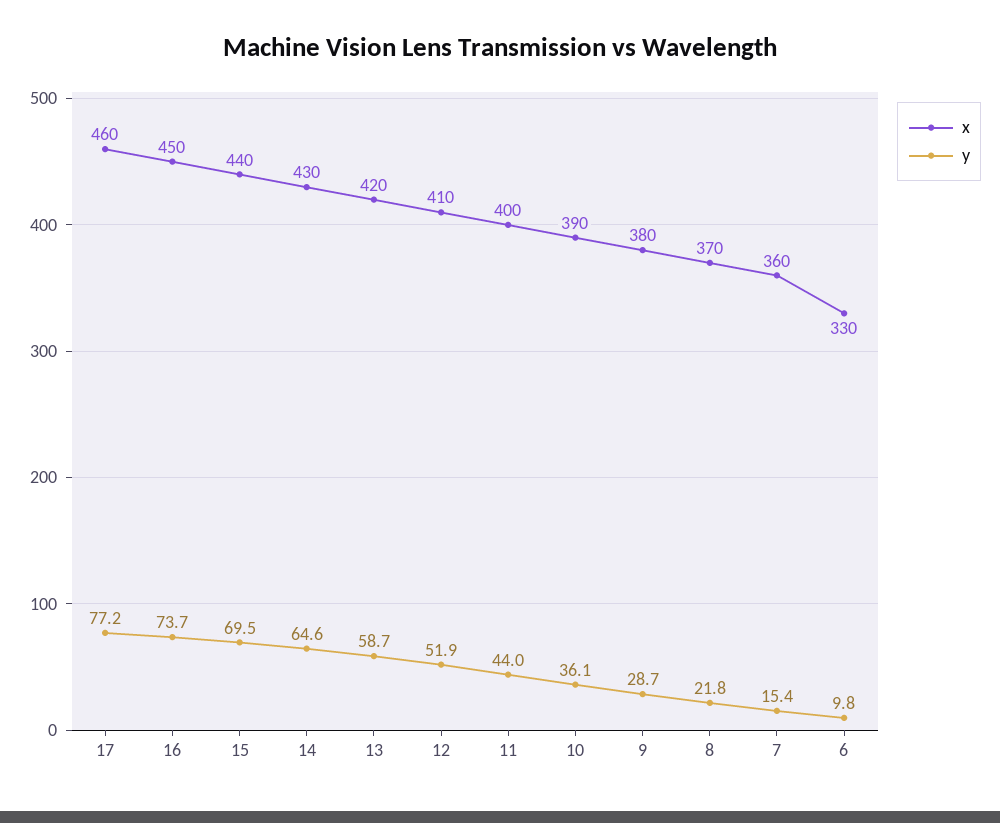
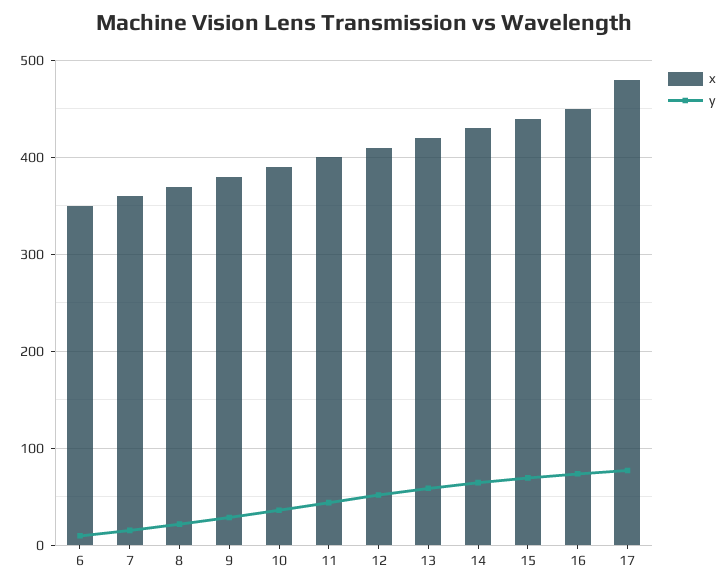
x, 17: 460 -> 480
x, 6: 330 -> 350

